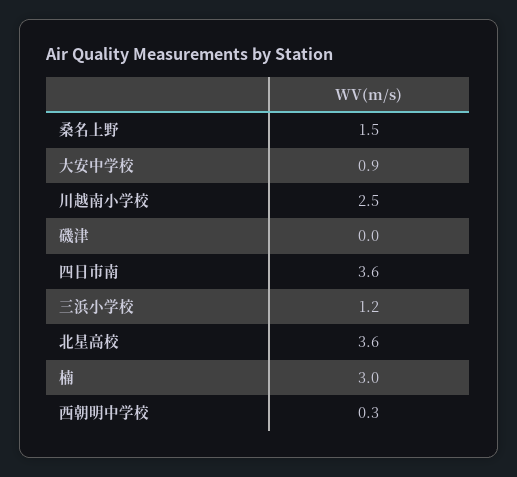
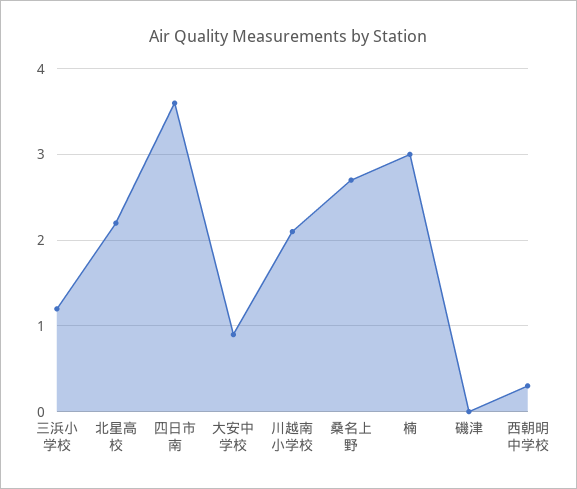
桑名上野: 1.5 -> 2.7
川越南小学校: 2.5 -> 2.1
北星高校: 3.6 -> 2.2

